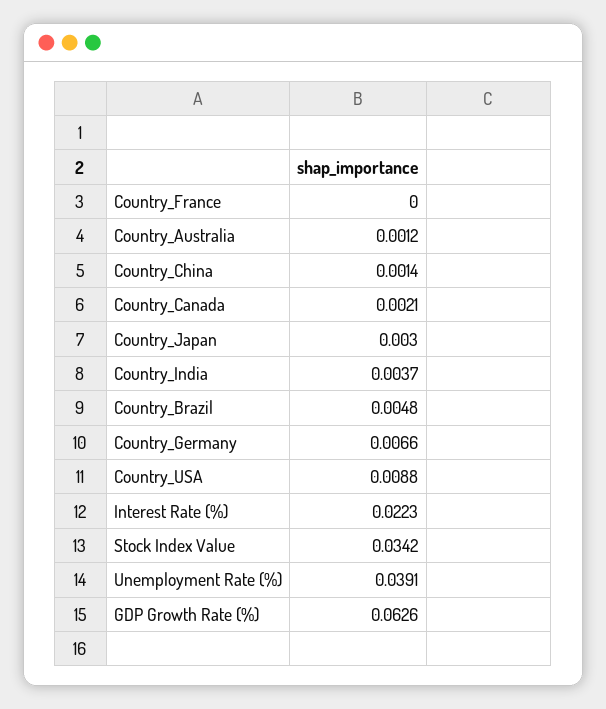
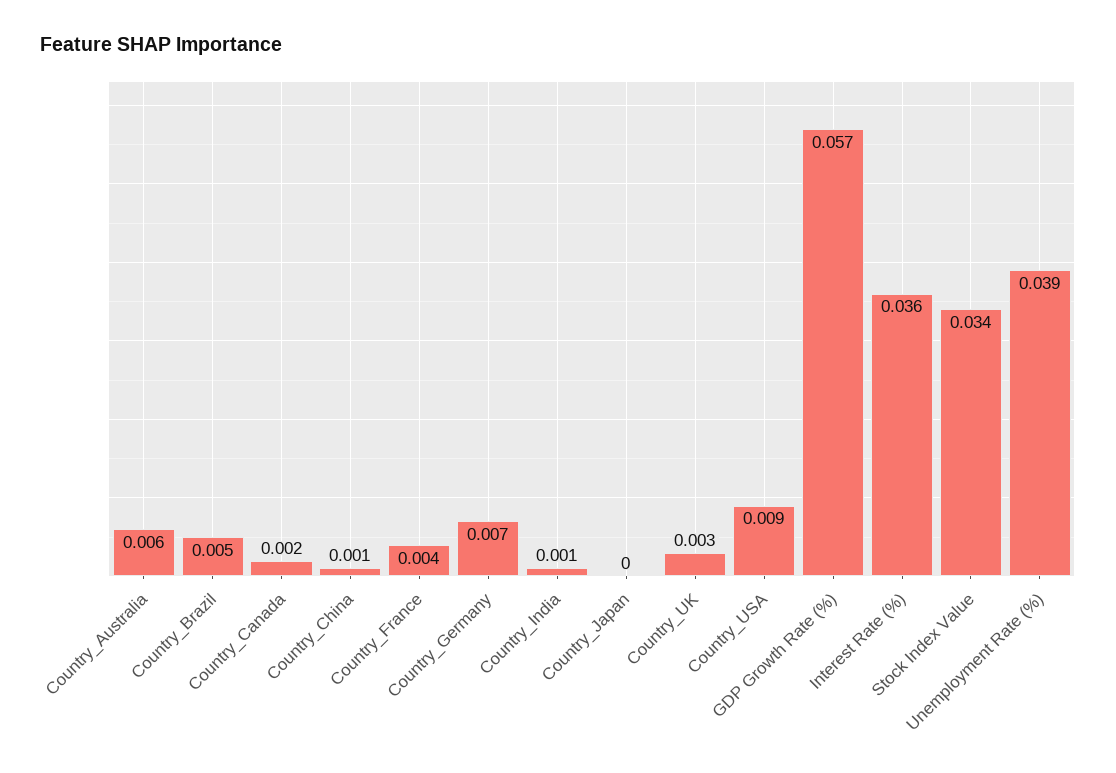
Country_France: 0 -> 0.004
Country_Australia: 0.0012 -> 0.006
Country_Japan: 0.003 -> 0
Country_India: 0.0037 -> 0.001
Interest Rate (%): 0.0223 -> 0.036
GDP Growth Rate (%): 0.0626 -> 0.057
Country_UK: none -> 0.003

